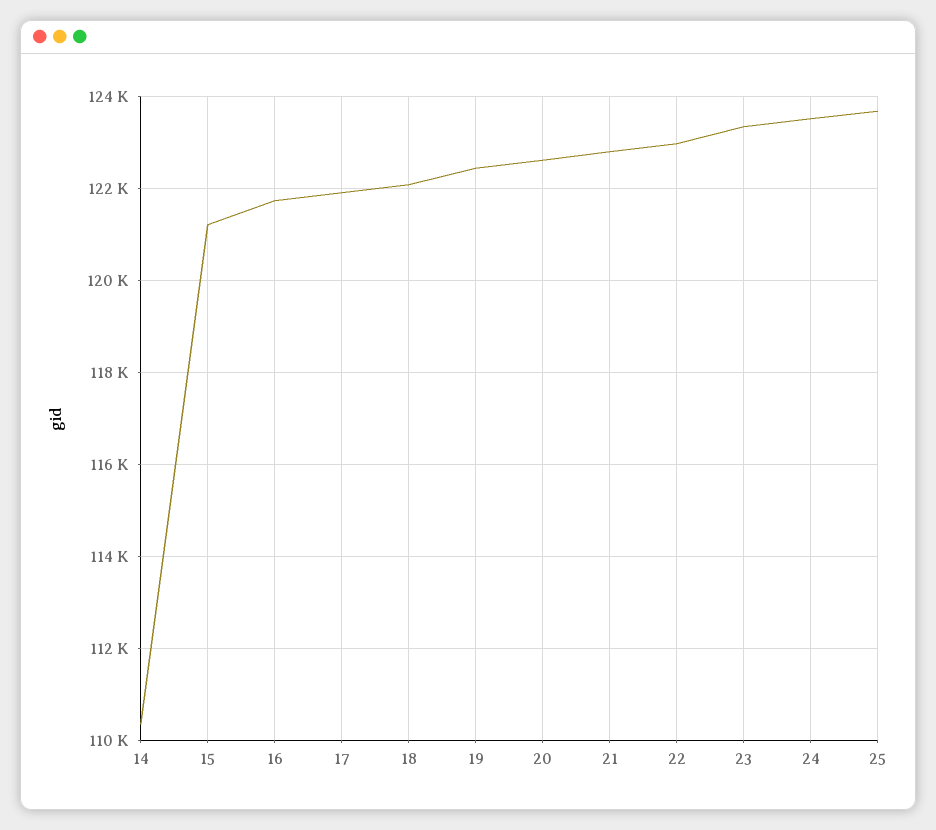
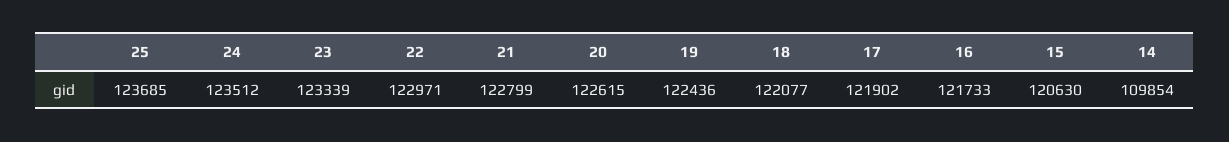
14: 110400 -> 109854
15: 121200 -> 120630

